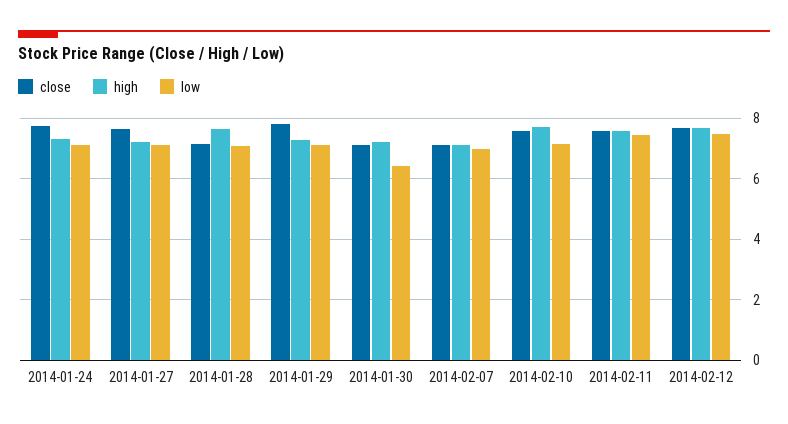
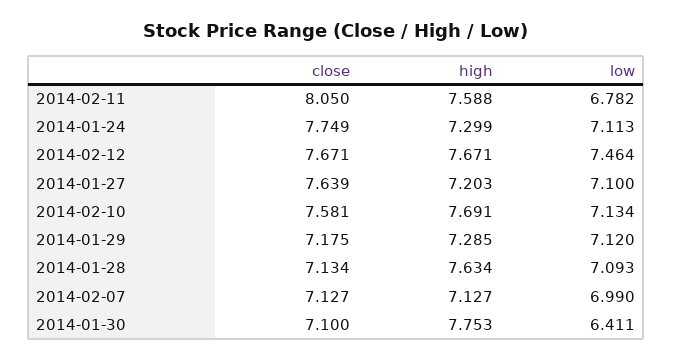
close, 2014-01-29: 7.8 -> 7.175
high, 2014-01-30: 7.2 -> 7.753
close, 2014-02-11: 7.6 -> 8.05
low, 2014-02-11: 7.4 -> 6.782

